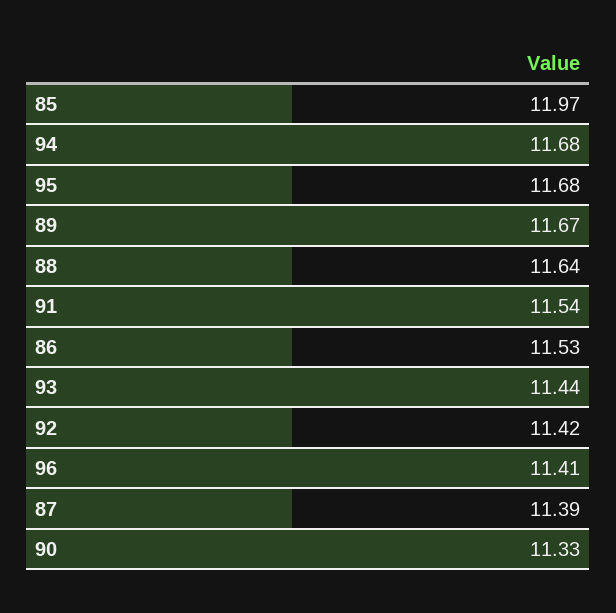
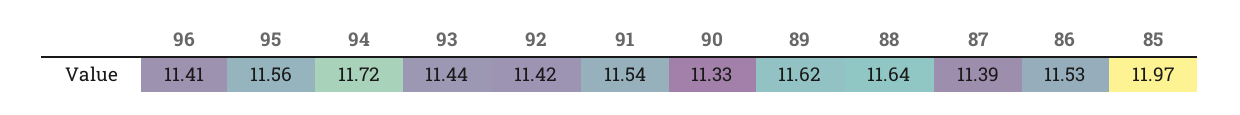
94: 11.68 -> 11.72
95: 11.68 -> 11.56
89: 11.67 -> 11.62

